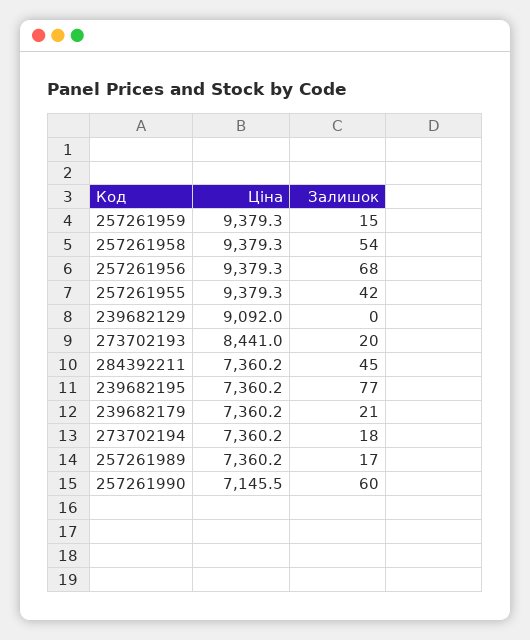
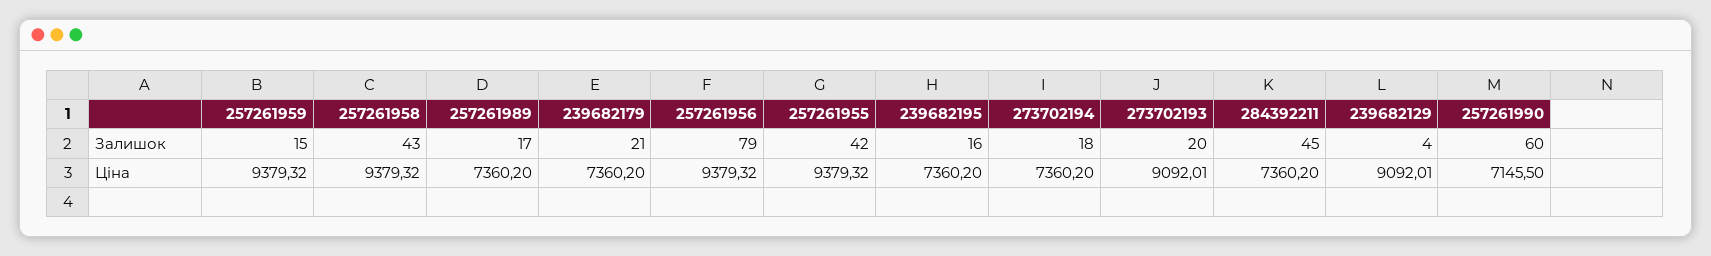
Залишок, 257261958: 54 -> 43
Залишок, 257261956: 68 -> 79
Залишок, 239682129: 0 -> 4
Ціна, 273702193: 8441 -> 9092.01
Залишок, 239682195: 77 -> 16

